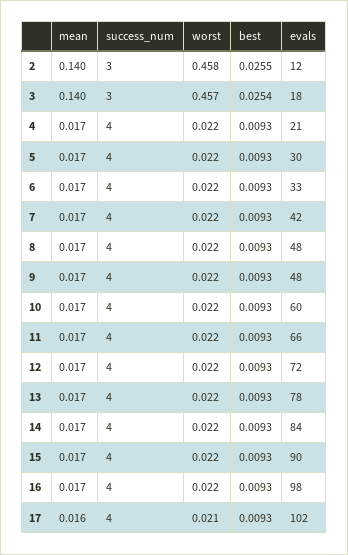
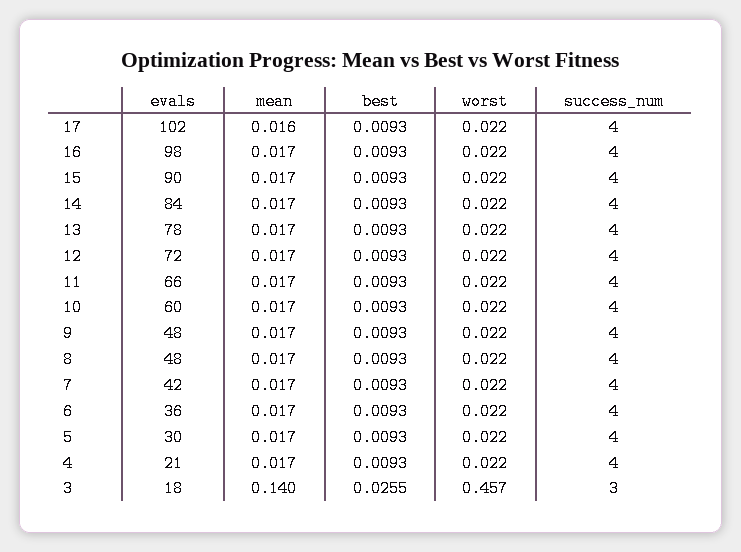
mean, 2: 0.14 -> none
success_num, 2: 3 -> none
worst, 2: 0.458 -> none
best, 2: 0.0255 -> none
evals, 2: 12 -> none
best, 3: 0.0254 -> 0.0255
evals, 6: 33 -> 36
worst, 17: 0.021 -> 0.022

